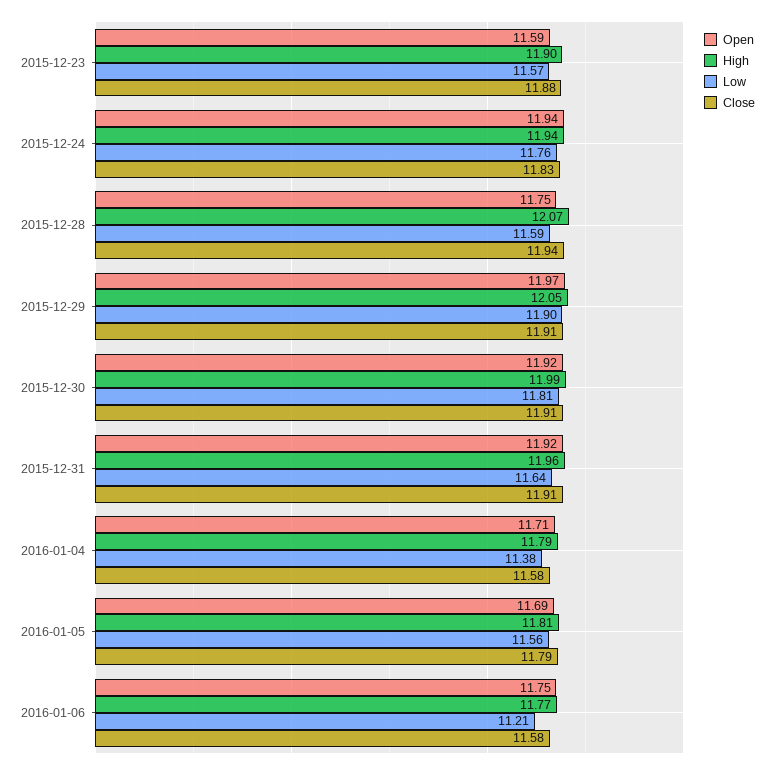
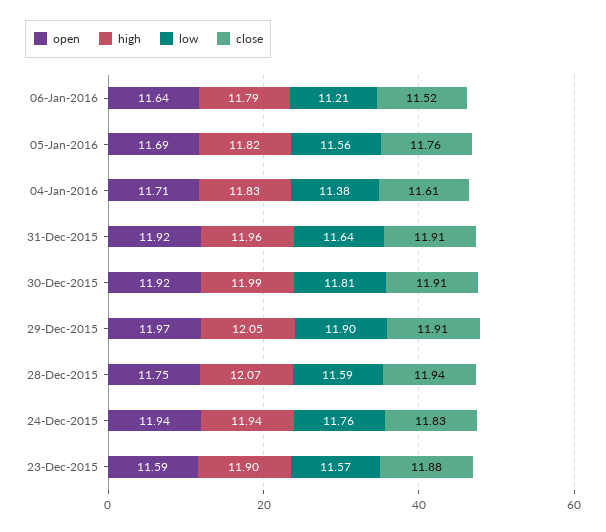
High, 2016-01-04: 11.79 -> 11.83
Close, 2016-01-04: 11.58 -> 11.61
High, 2016-01-05: 11.81 -> 11.82
Close, 2016-01-05: 11.79 -> 11.76
Open, 2016-01-06: 11.75 -> 11.64
High, 2016-01-06: 11.77 -> 11.79
Close, 2016-01-06: 11.58 -> 11.52

